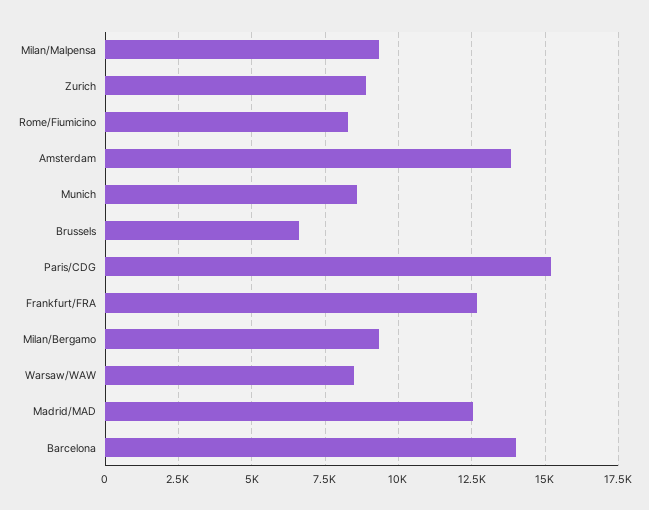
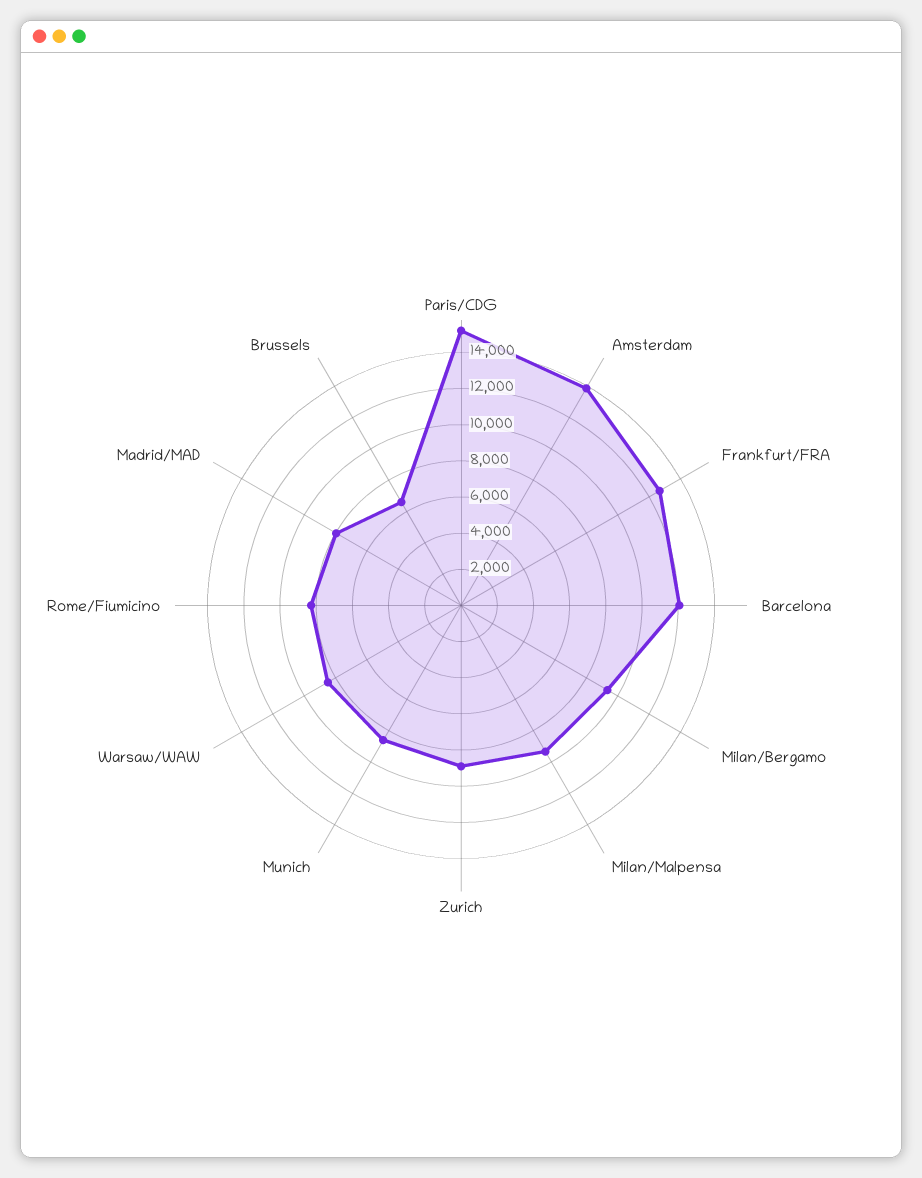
Madrid/MAD: 12500 -> 8000
Barcelona: 14000 -> 12000

